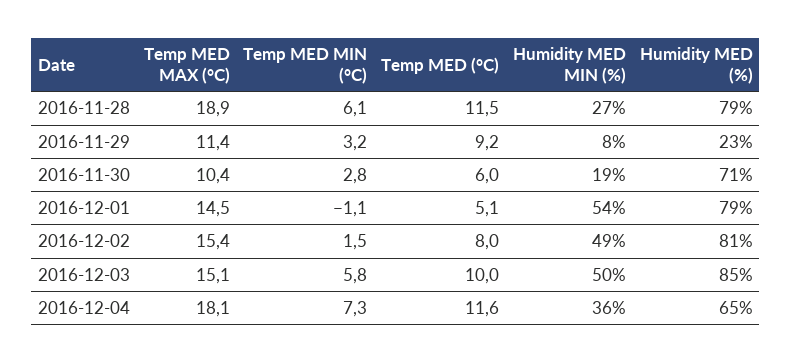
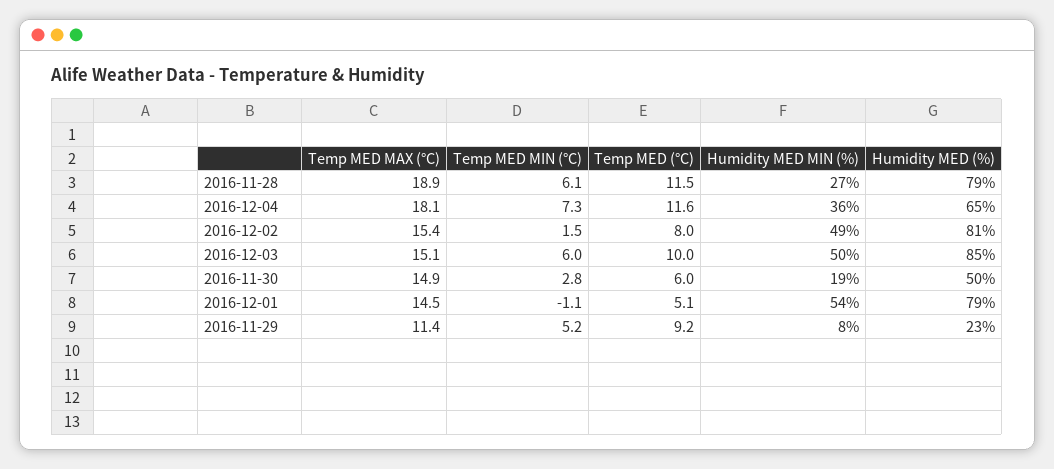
Temp MED MIN (°C), 2016-11-29: 3.2 -> 5.2
Temp MED MAX (°C), 2016-11-30: 10.4 -> 14.9
Humidity MED (%), 2016-11-30: 71 -> 50
Temp MED MIN (°C), 2016-12-03: 5.8 -> 6

